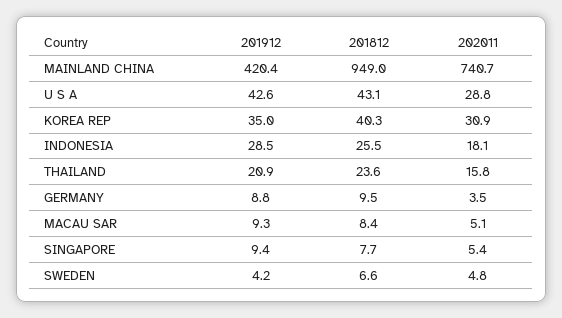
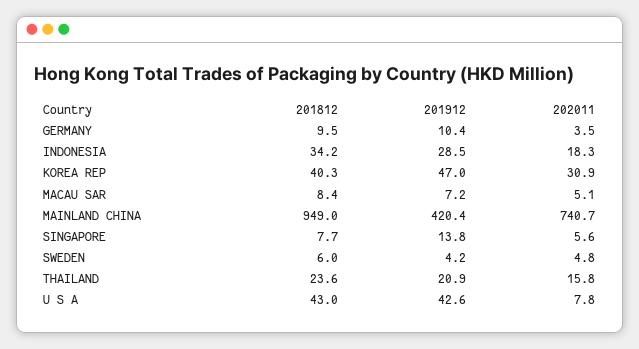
201812, U S A: 43.1 -> 43
202011, U S A: 28.8 -> 7.8
201912, KOREA REP: 35 -> 47
201812, INDONESIA: 25.5 -> 34.2
202011, INDONESIA: 18.1 -> 18.3
201912, GERMANY: 8.8 -> 10.4
201912, MACAU SAR: 9.3 -> 7.2
201912, SINGAPORE: 9.4 -> 13.8
202011, SINGAPORE: 5.4 -> 5.6
201812, SWEDEN: 6.6 -> 6

